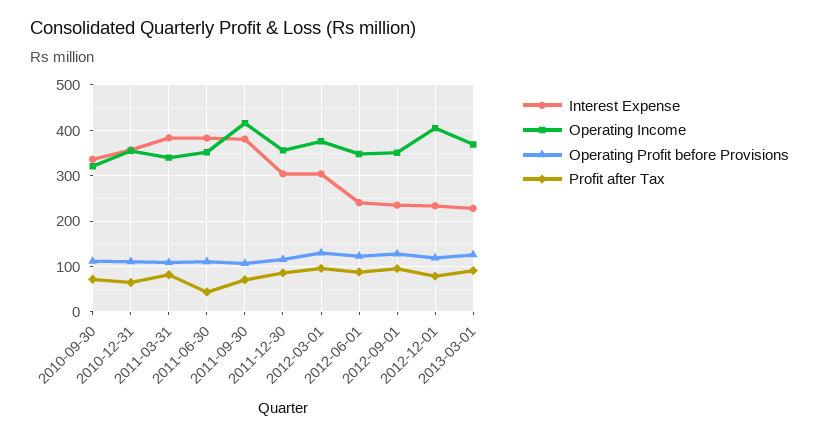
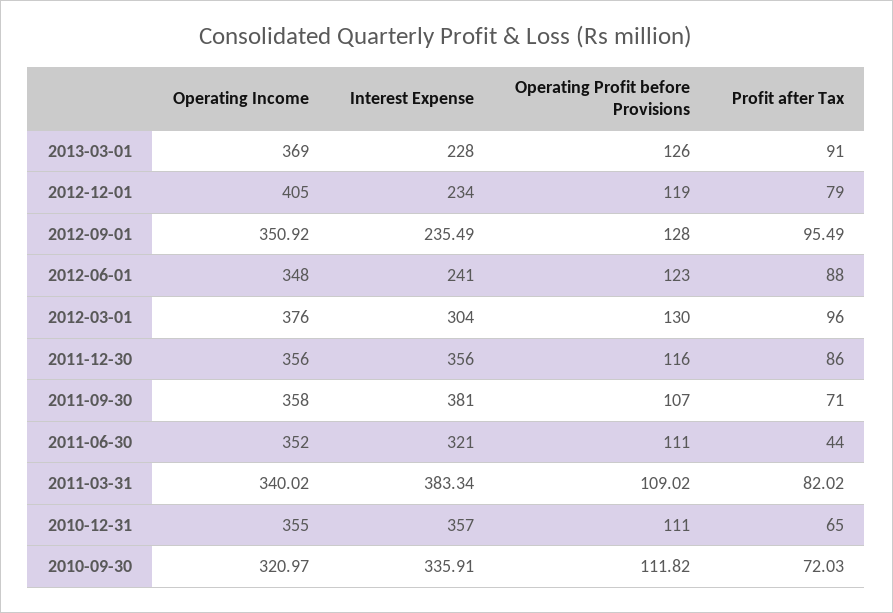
Interest Expense, 2011-06-30: 380 -> 321
Operating Income, 2011-09-30: 420 -> 358
Interest Expense, 2011-12-30: 300 -> 356

